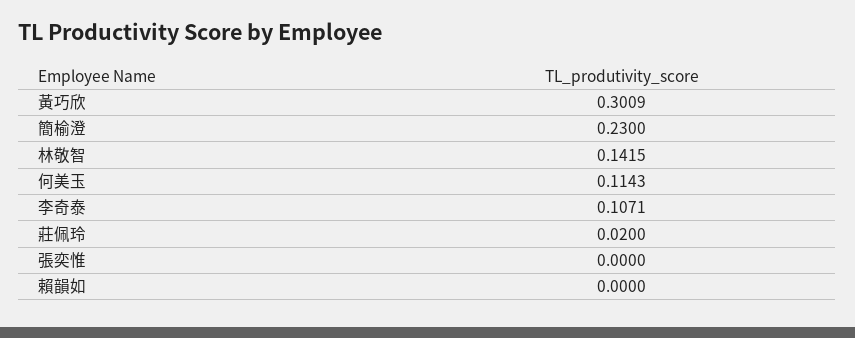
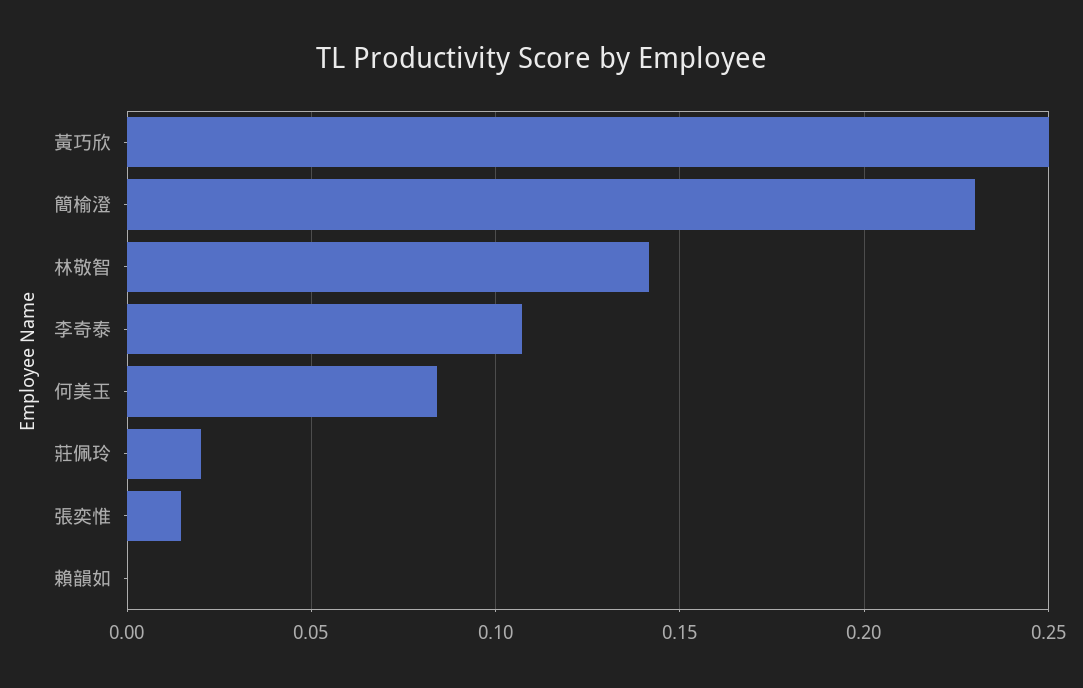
黃巧欣: 0.3009 -> 0.25
何美玉: 0.1143 -> 0.085
張奕惟: 0 -> 0.015

